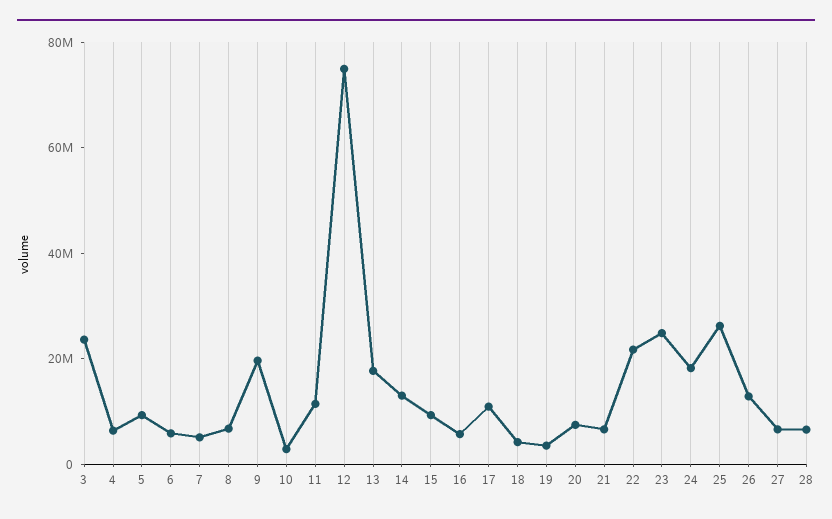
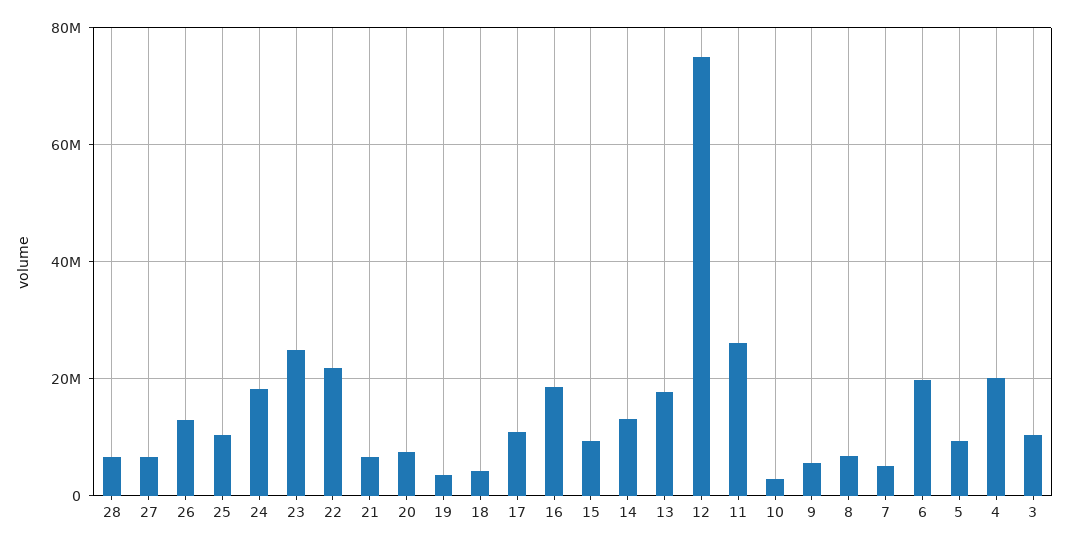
3: 25000000 -> 10000000
4: 5000000 -> 20000000
6: 5000000 -> 20000000
9: 20000000 -> 6000000
11: 10000000 -> 26000000
16: 5000000 -> 18000000
25: 25000000 -> 10000000

